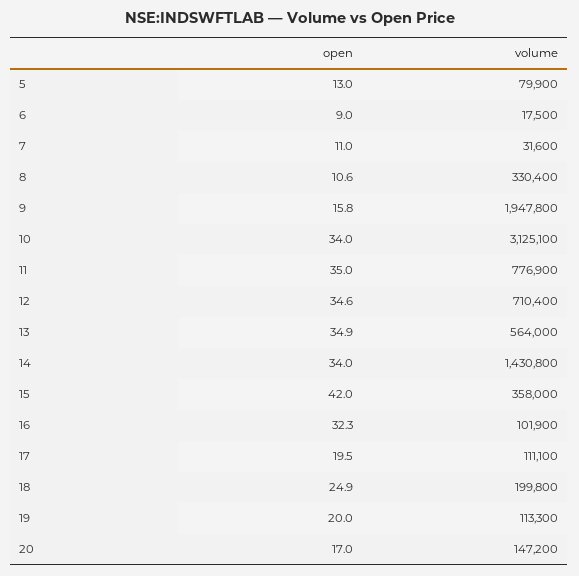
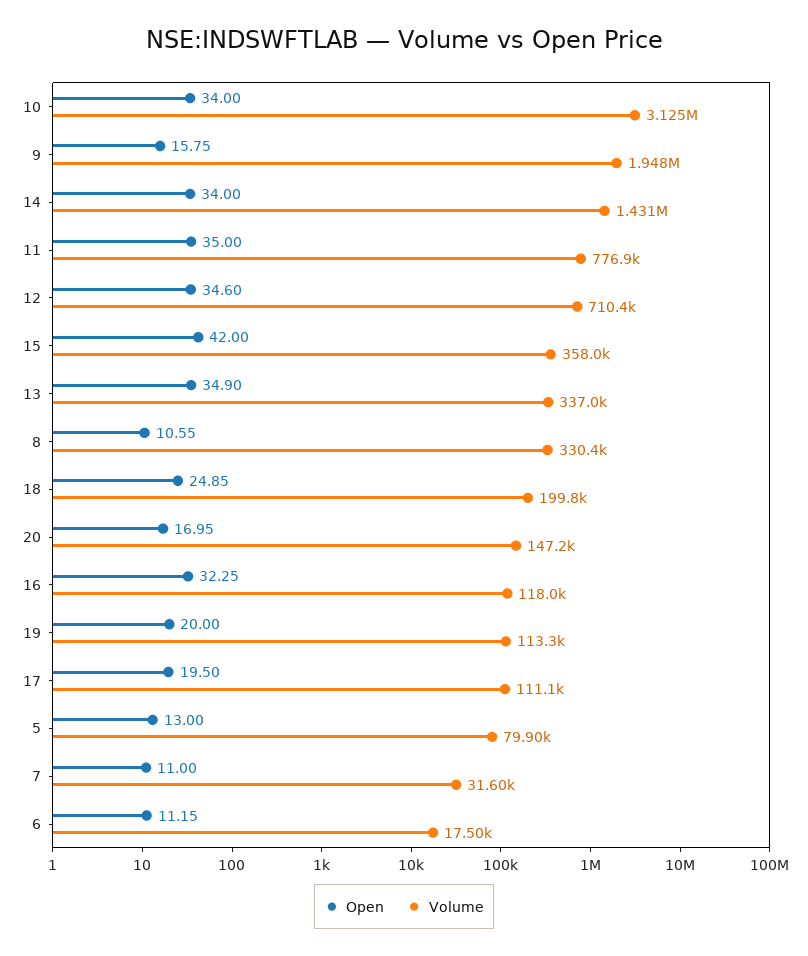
open, 6: 9 -> 11.15
volume, 13: 564000 -> 337000
volume, 16: 101900 -> 118000

